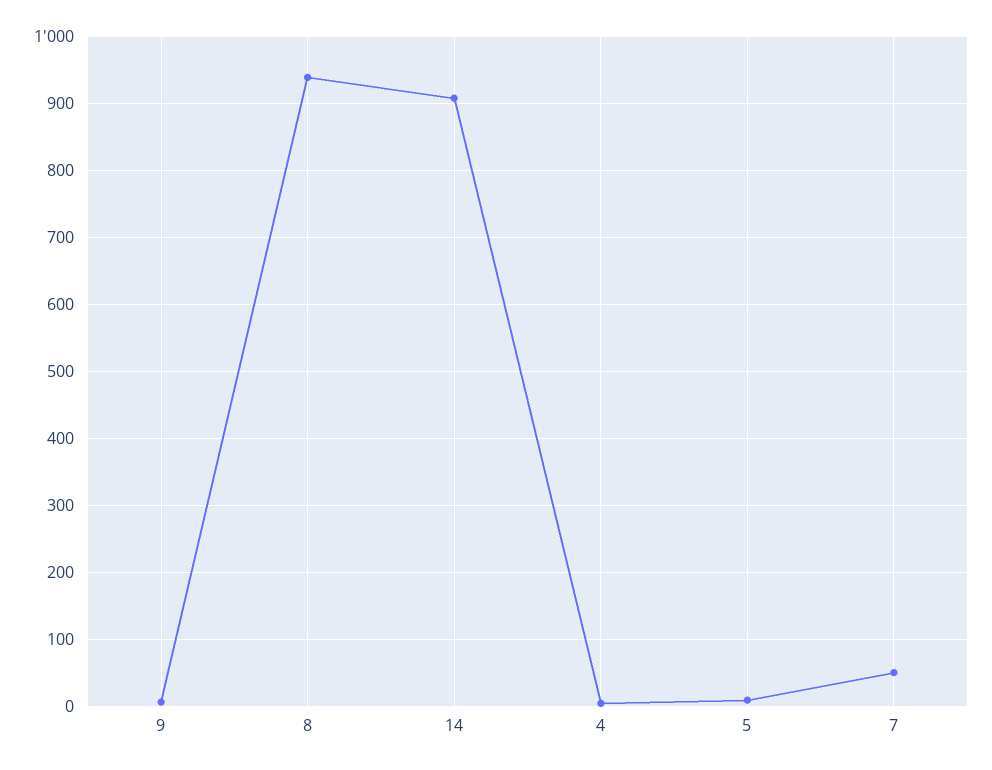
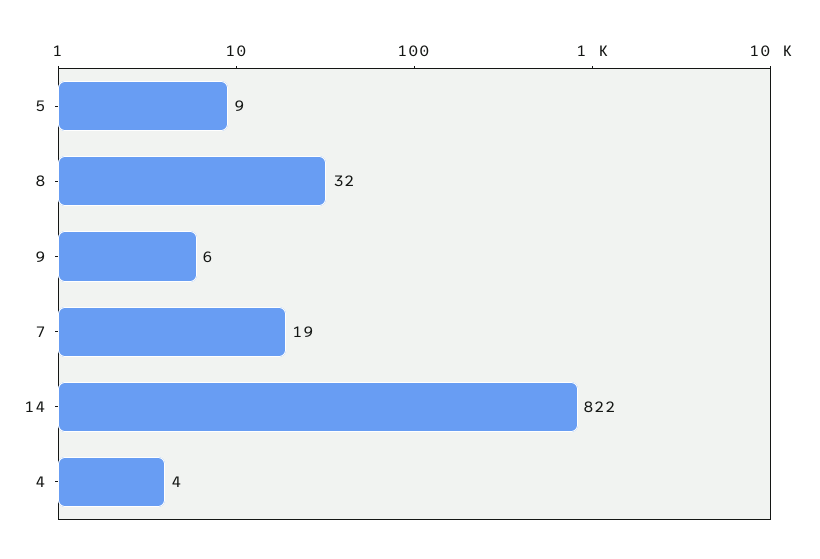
8: 940 -> 32
14: 910 -> 822
7: 50 -> 19

